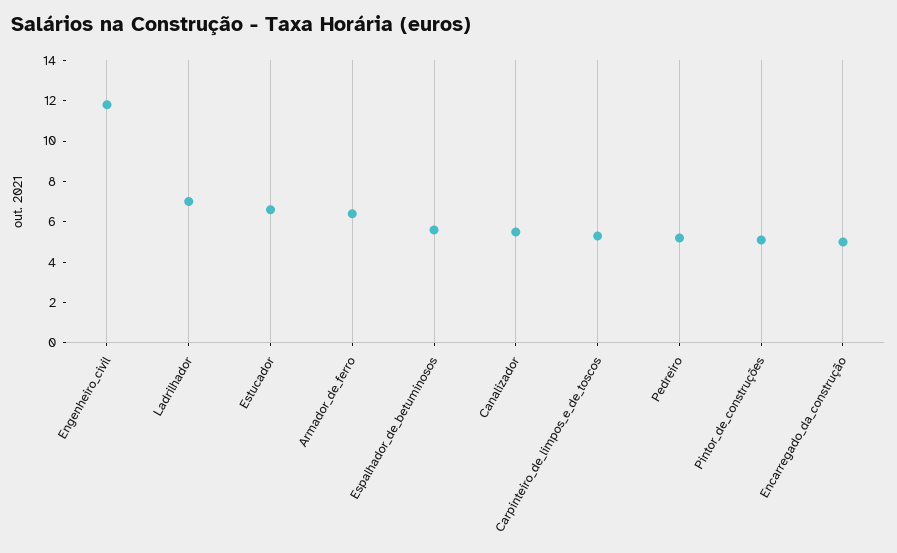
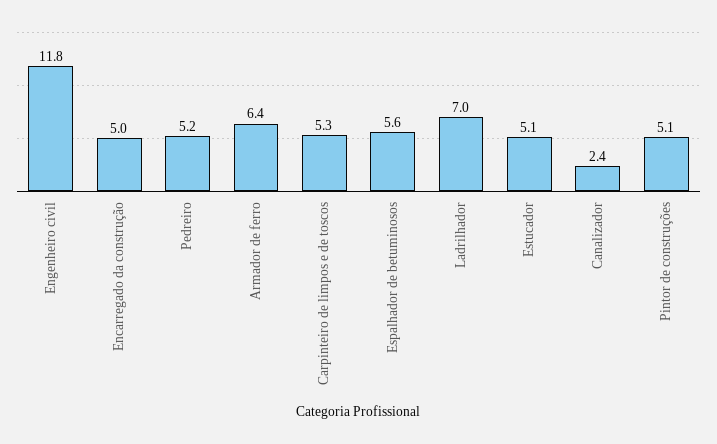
Estucador: 6.5 -> 5.1
Canalizador: 5.5 -> 2.4

